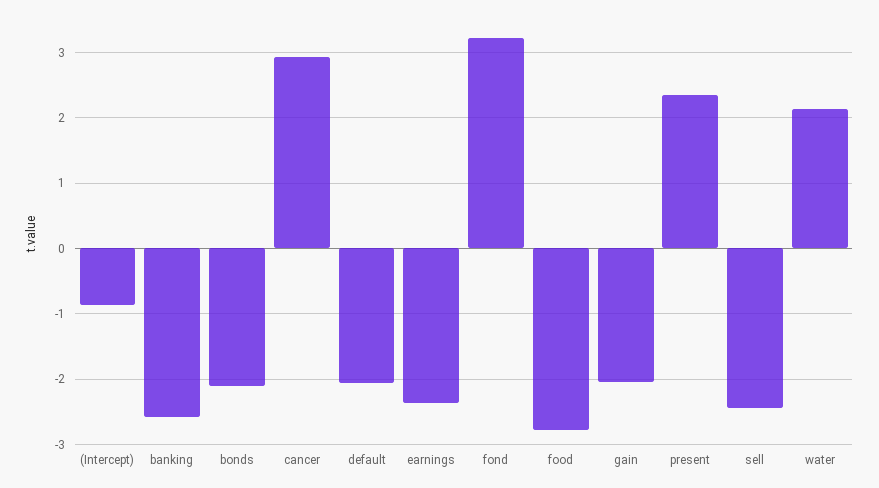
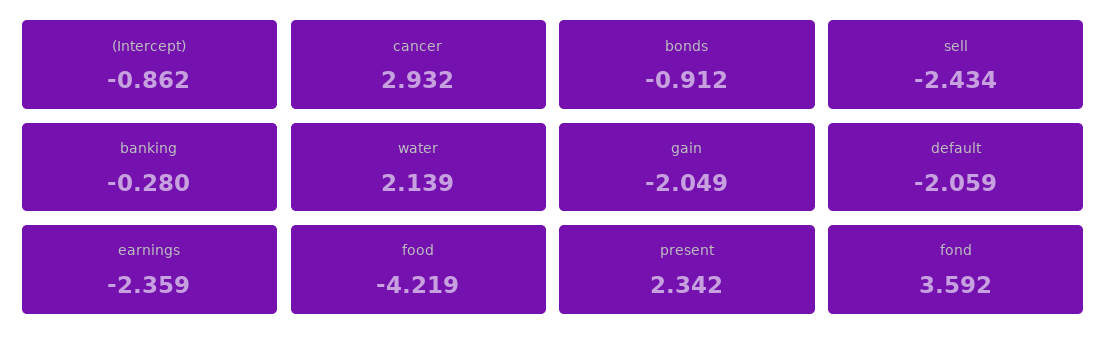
banking: -2.6 -> -0.28
bonds: -2.1 -> -0.912
fond: 3.2 -> 3.592
food: -2.8 -> -4.219

